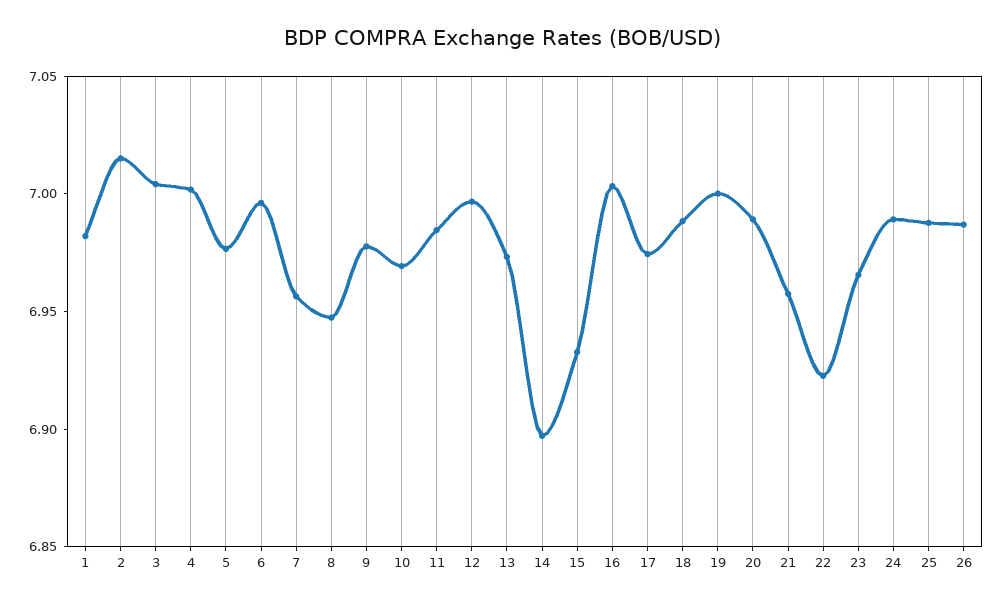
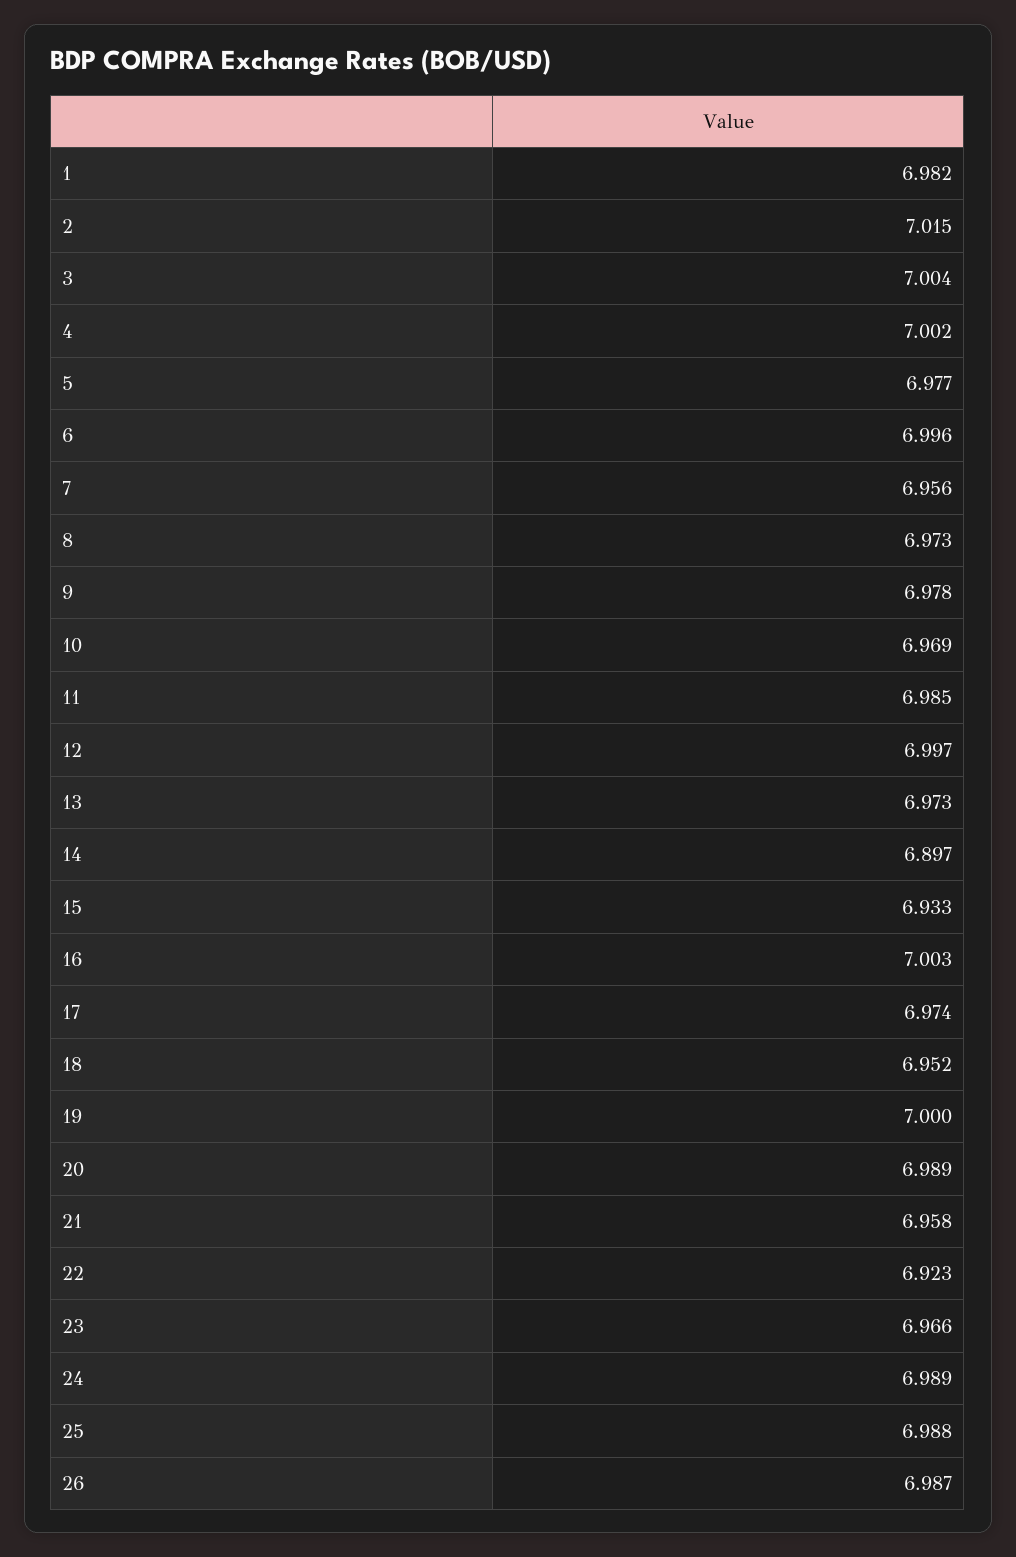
8: 6.95 -> 6.973
18: 6.99 -> 6.952

